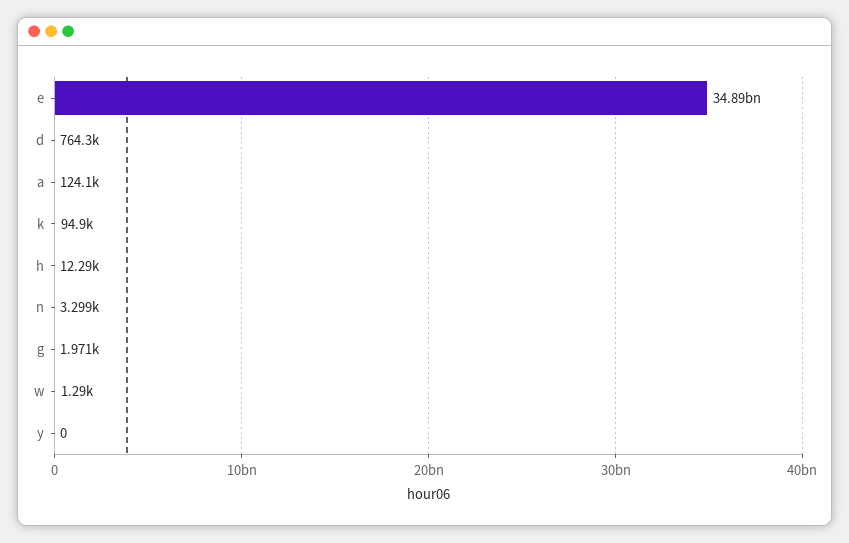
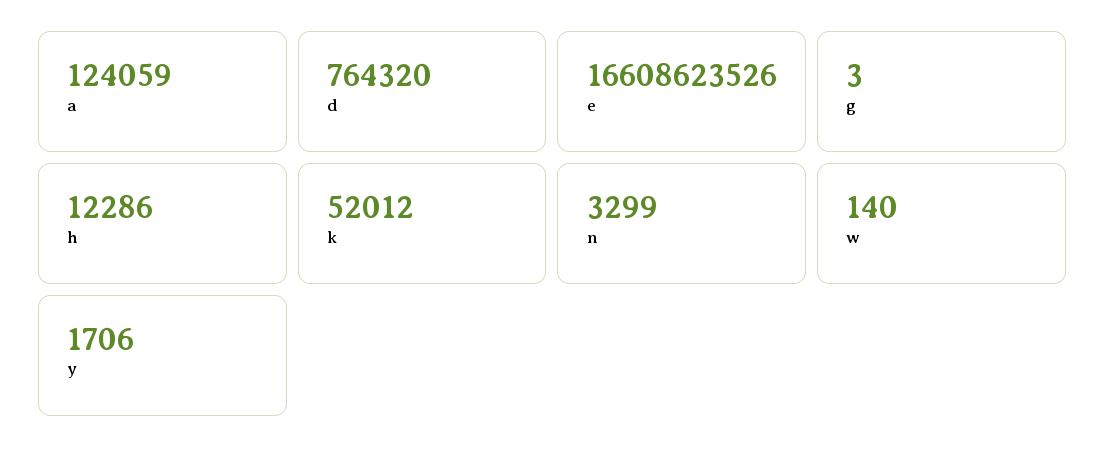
e: 34890000000 -> 16608623526
k: 94900 -> 52012
g: 1971 -> 3
w: 1290 -> 140
y: 0 -> 1706

